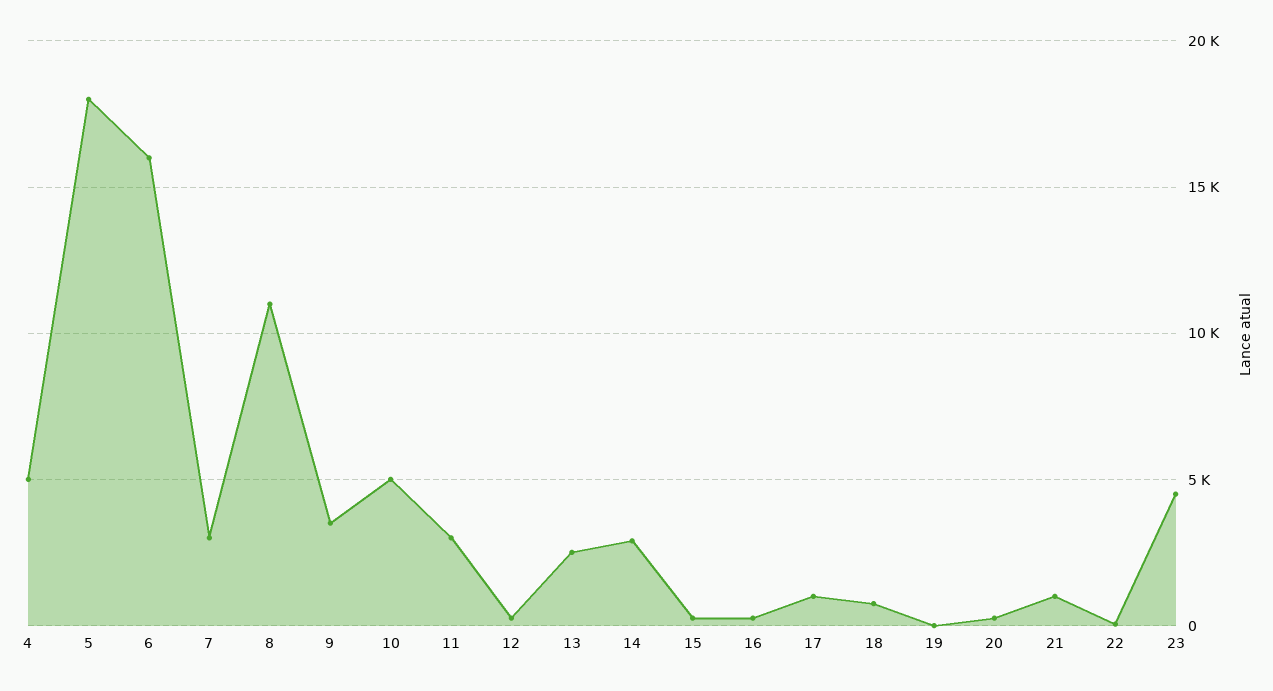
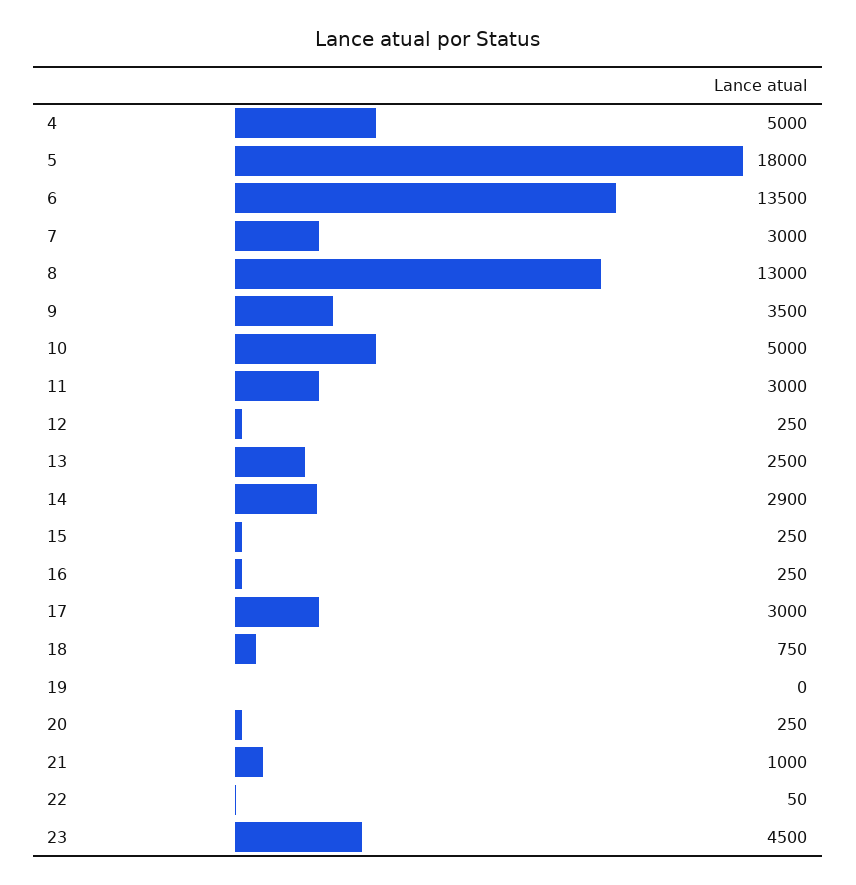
6: 16000 -> 13500
8: 11000 -> 13000
17: 1000 -> 3000

